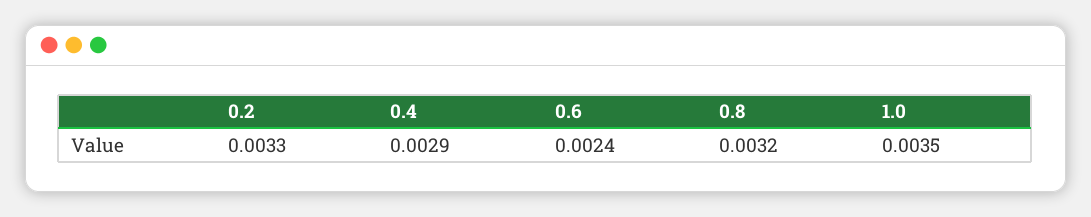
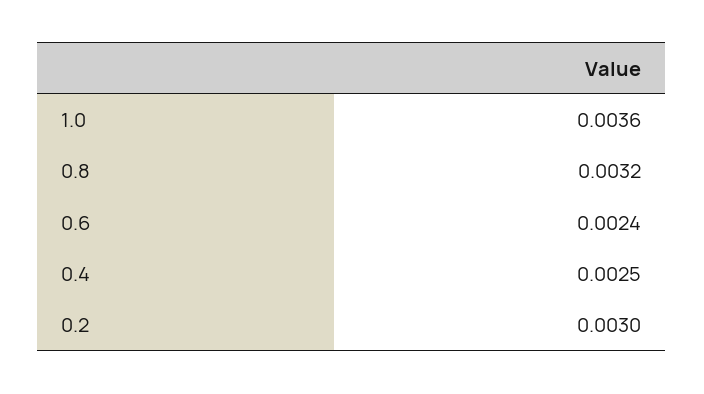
0.2: 0.0033 -> 0.003
0.4: 0.0029 -> 0.0025
1.0: 0.0035 -> 0.0036

